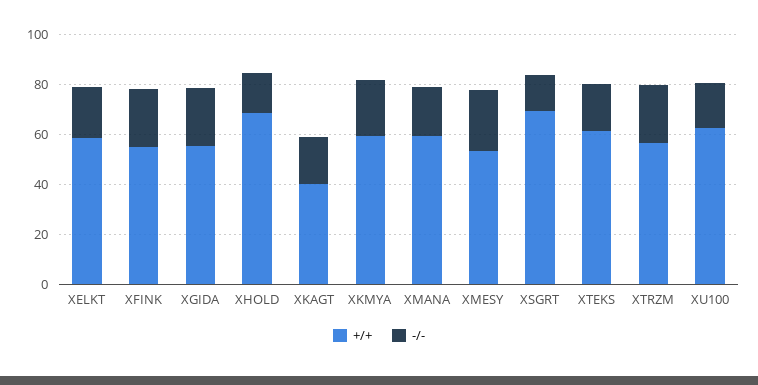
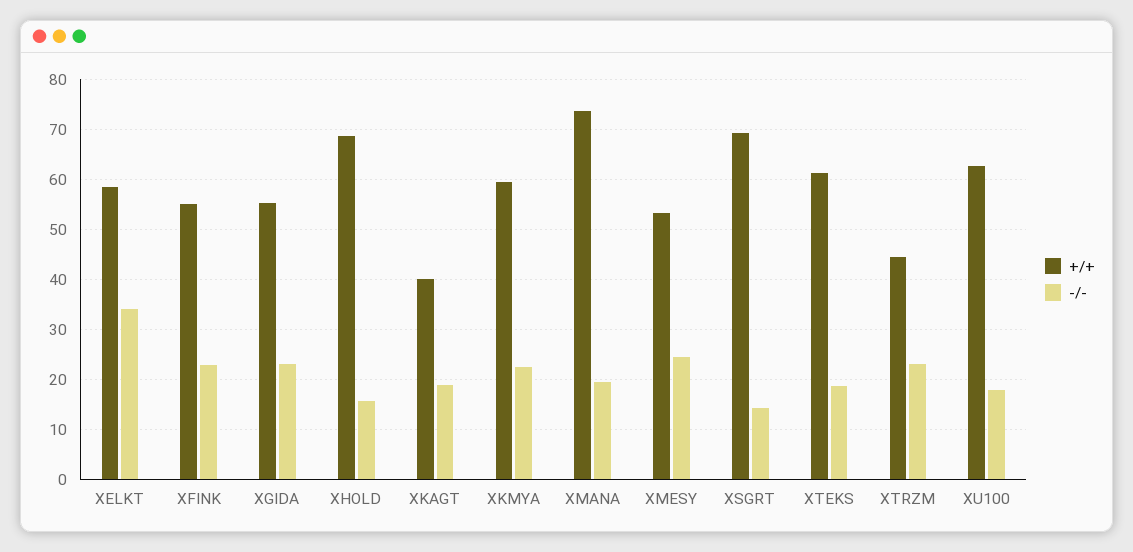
-/-, XELKT: 20 -> 34
+/+, XMANA: 60 -> 74
+/+, XTRZM: 55 -> 44

